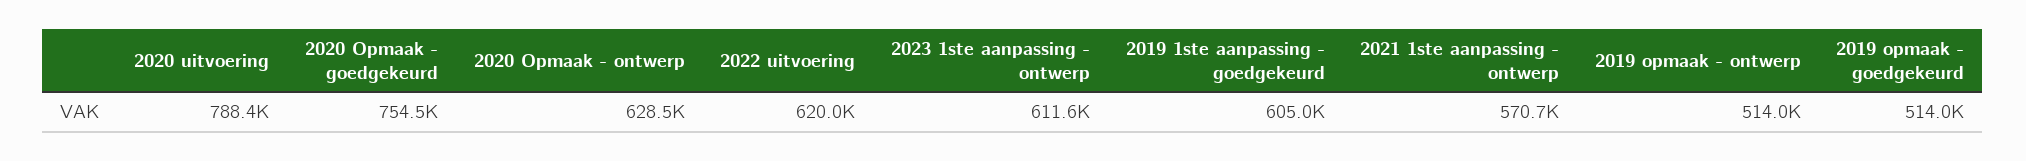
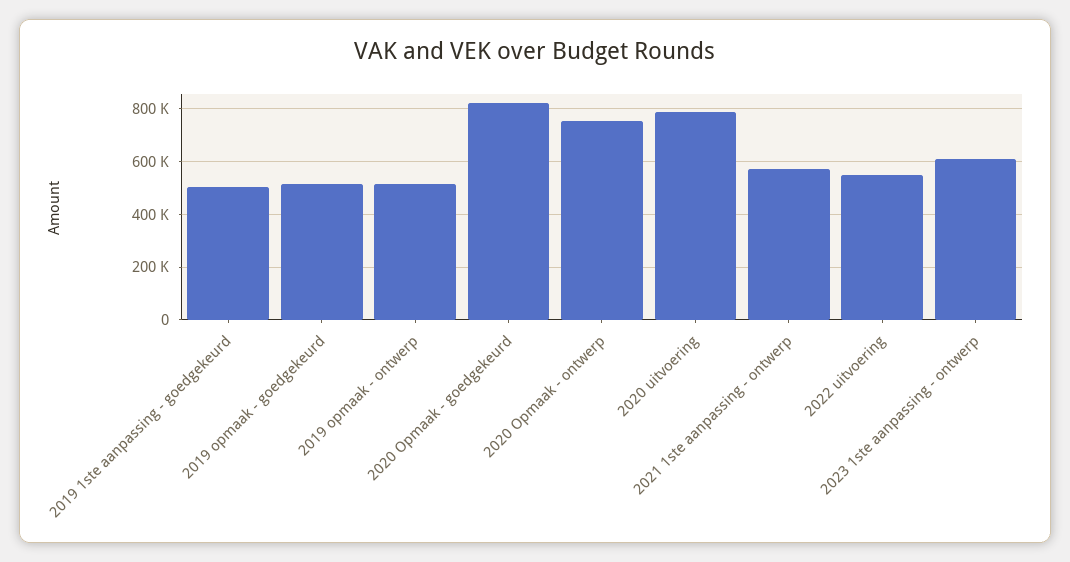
2020 Opmaak - goedgekeurd: 754500 -> 825000
2020 Opmaak - ontwerp: 628500 -> 750000
2022 uitvoering: 620000 -> 550000
2019 1ste aanpassing - goedgekeurd: 605000 -> 500000

